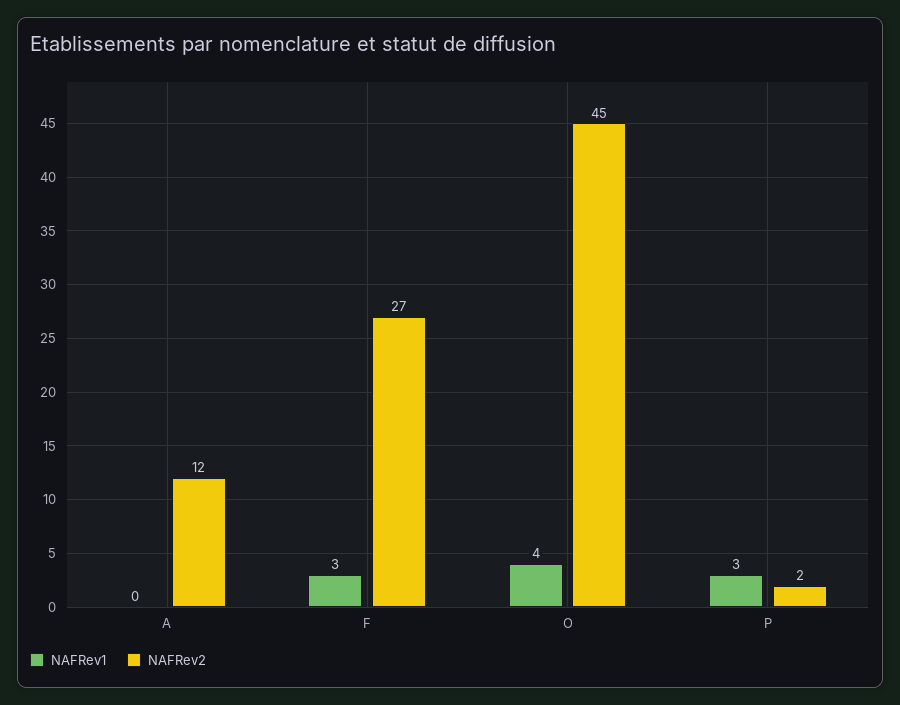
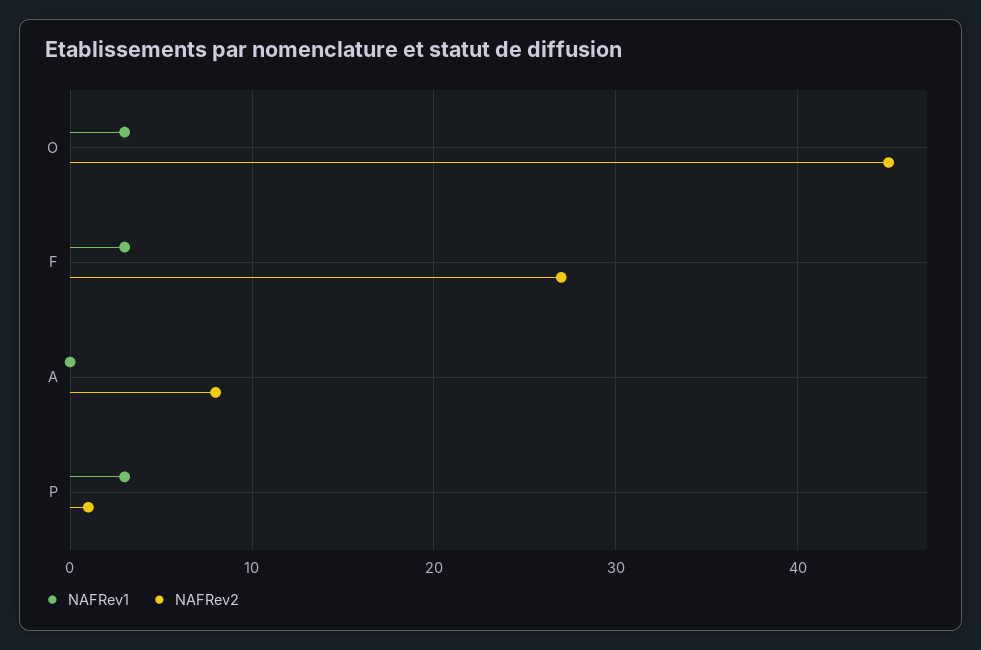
NAFRev2, A: 12 -> 8
NAFRev1, O: 4 -> 3
NAFRev2, P: 2 -> 1

